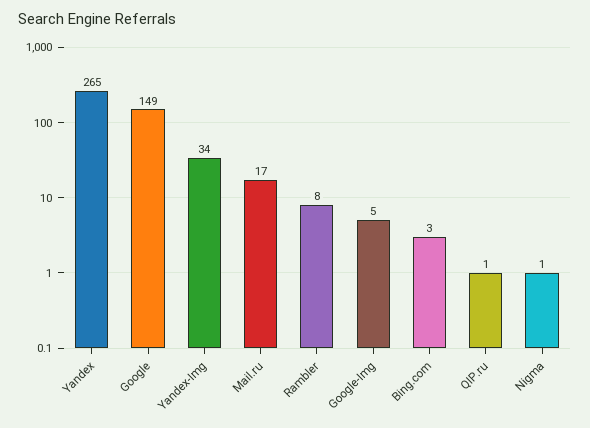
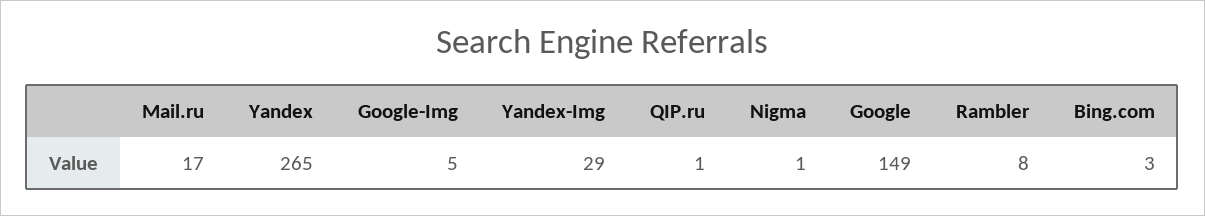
Yandex-Img: 34 -> 29

